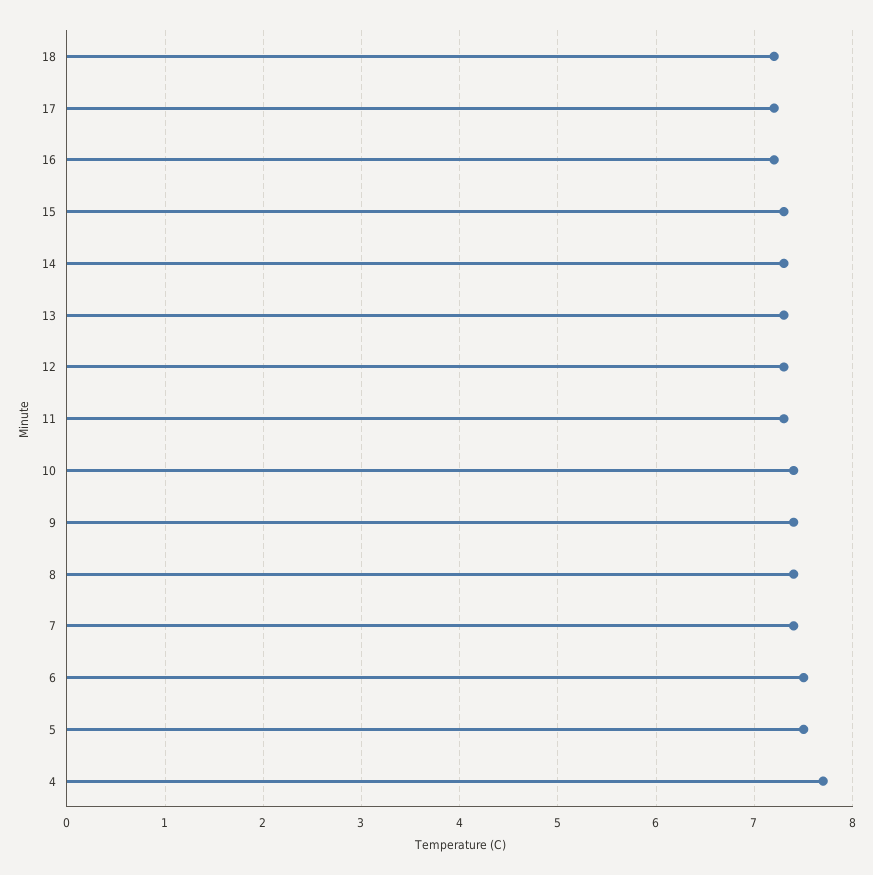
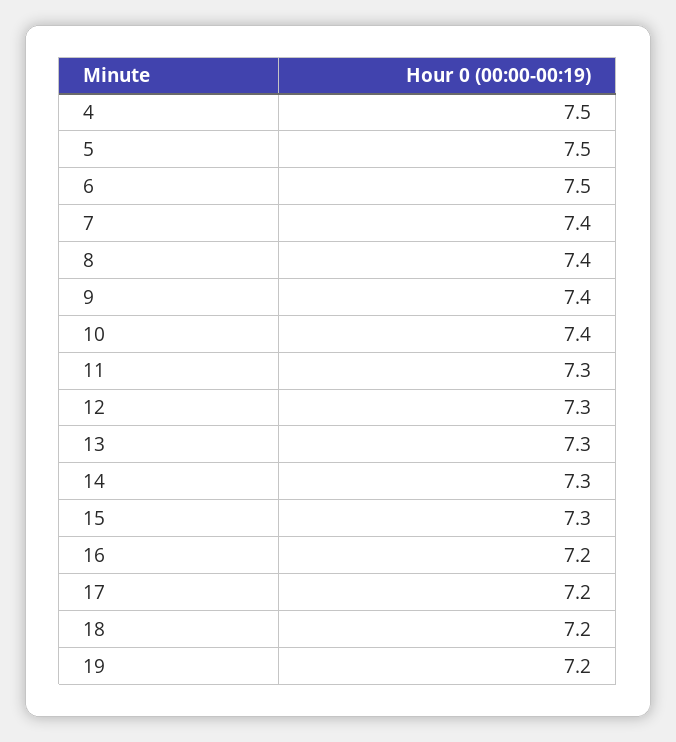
4: 7.7 -> 7.5
19: none -> 7.2

